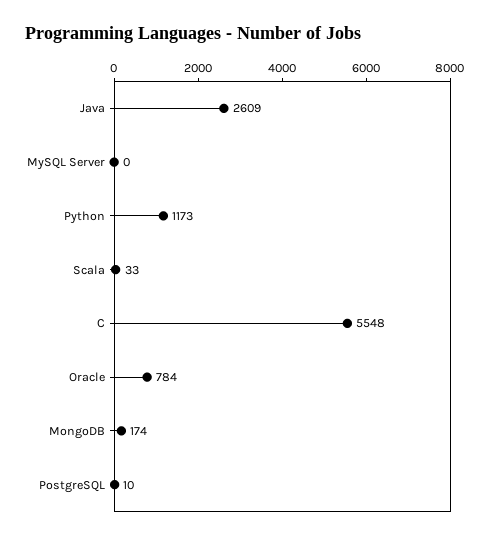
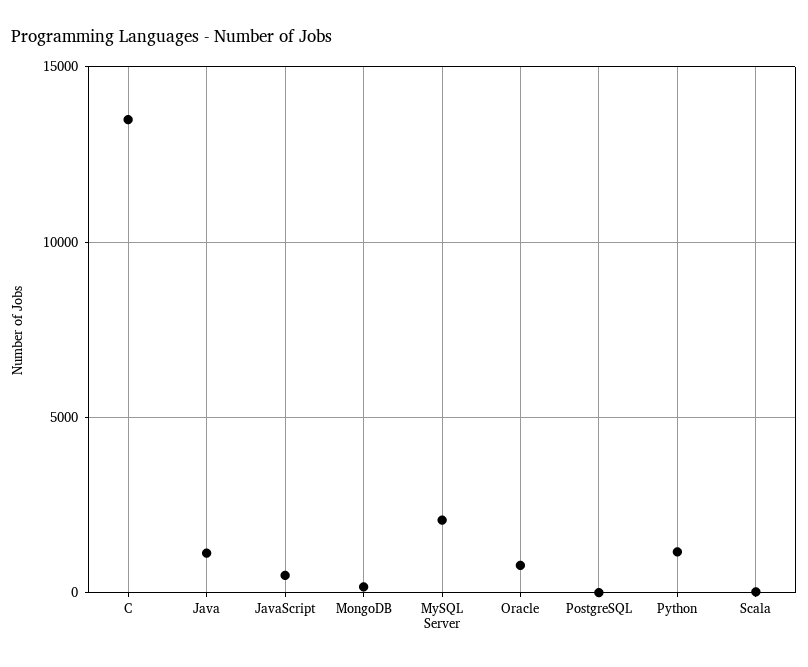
Java: 2609 -> 1000
MySQL Server: 0 -> 2000
C: 5548 -> 13500
JavaScript: none -> 500

